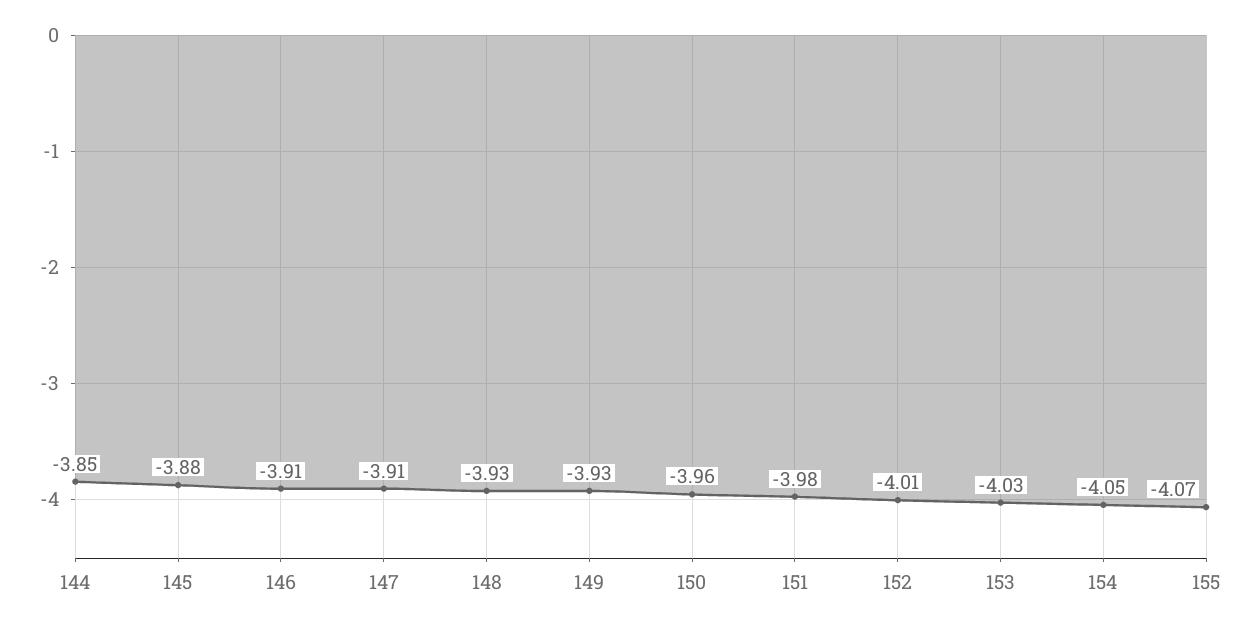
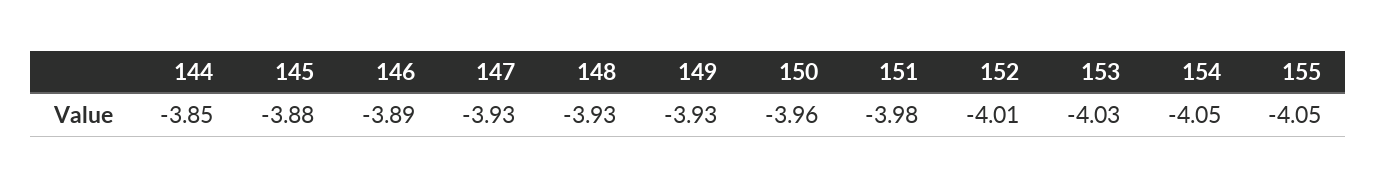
146: -3.91 -> -3.89
147: -3.91 -> -3.93
155: -4.07 -> -4.05

